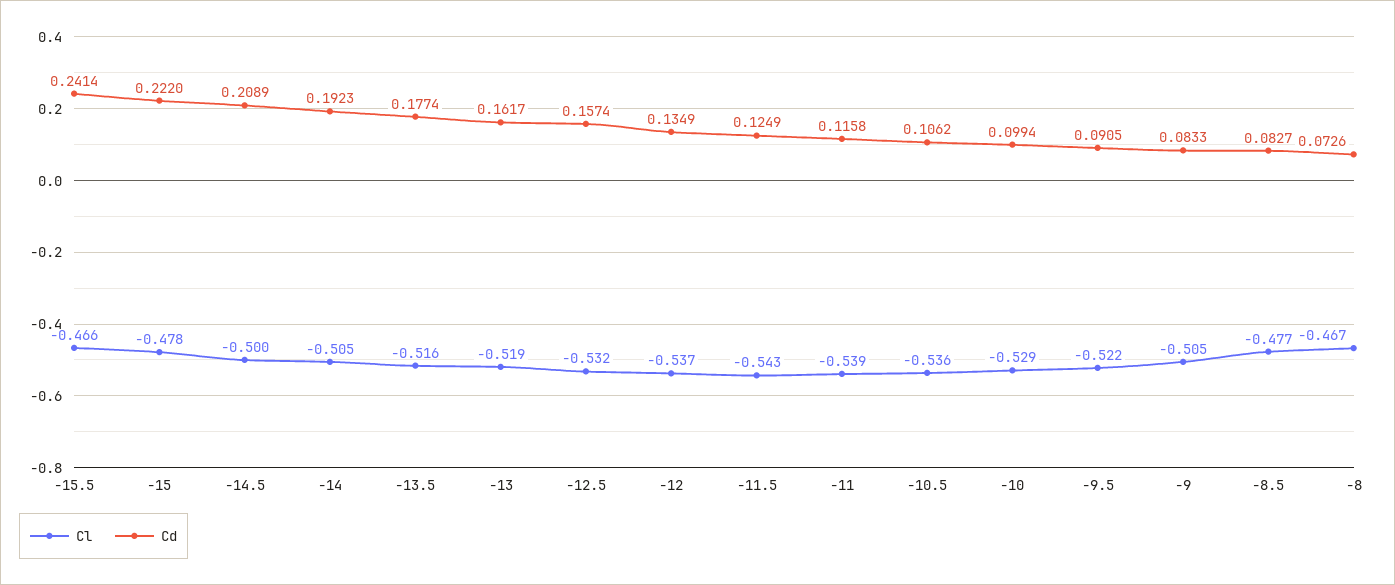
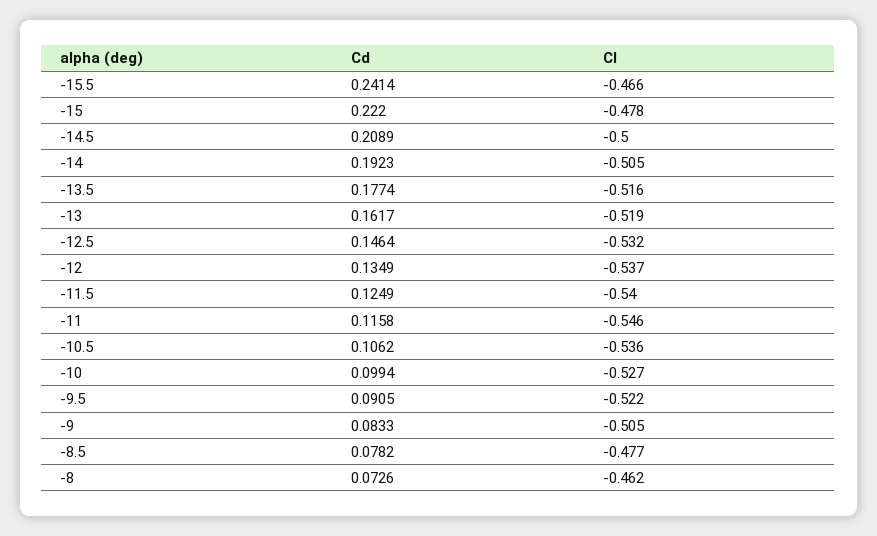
Cd, -12.5: 0.1574 -> 0.1464
Cl, -11.5: -0.543 -> -0.54
Cl, -11: -0.539 -> -0.546
Cl, -10: -0.529 -> -0.527
Cd, -8.5: 0.0827 -> 0.0782
Cl, -8: -0.467 -> -0.462

